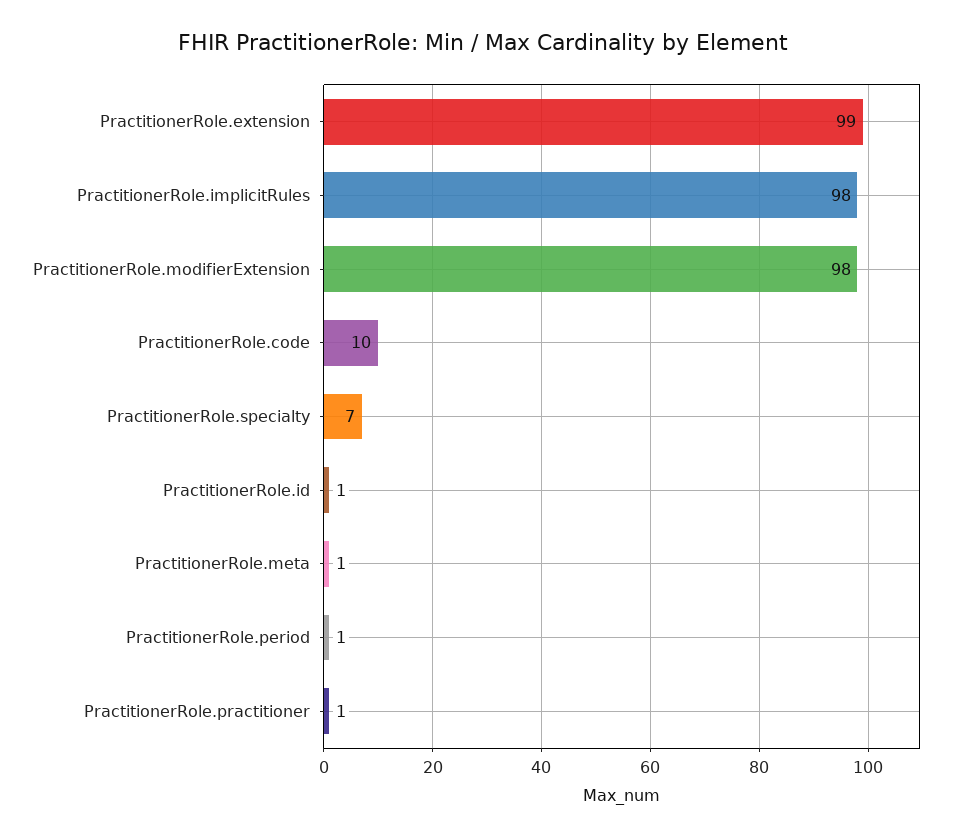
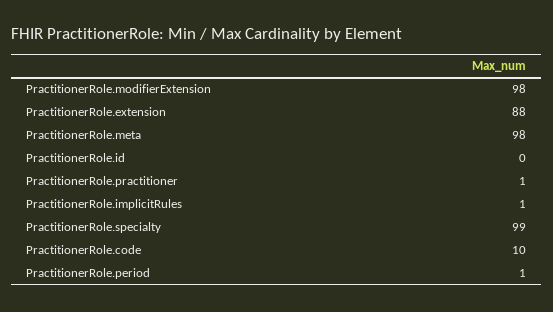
PractitionerRole.extension: 99 -> 88
PractitionerRole.implicitRules: 98 -> 1
PractitionerRole.specialty: 7 -> 99
PractitionerRole.id: 1 -> 0
PractitionerRole.meta: 1 -> 98

